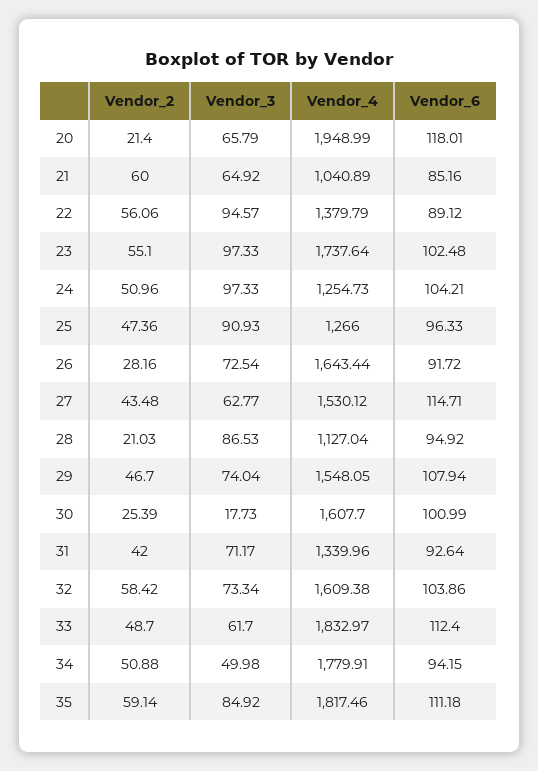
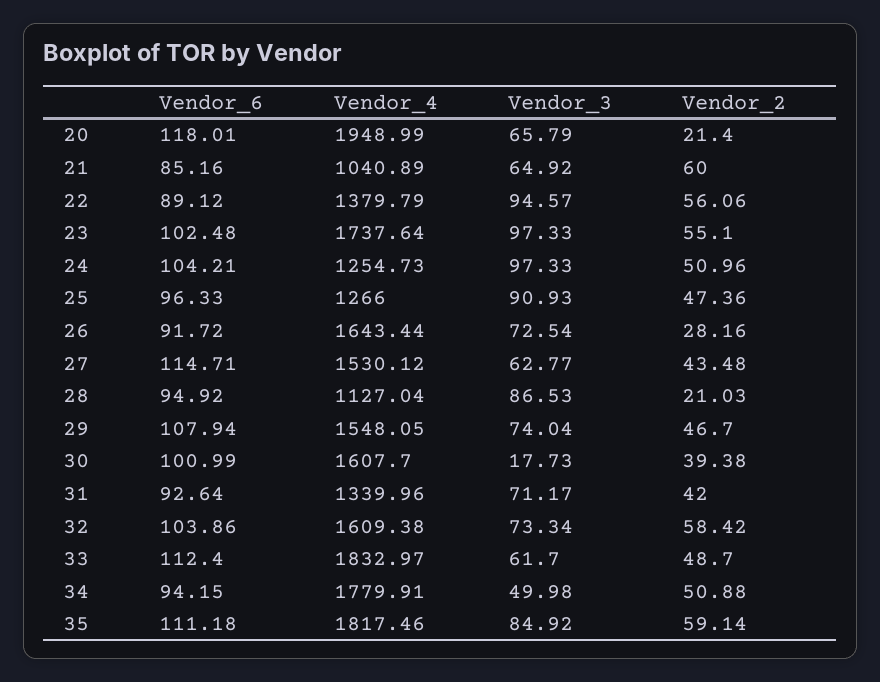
Vendor_2, 30: 25.39 -> 39.38

